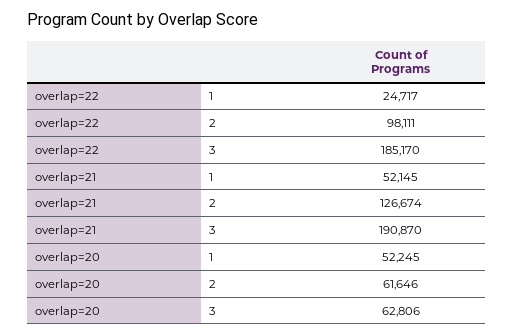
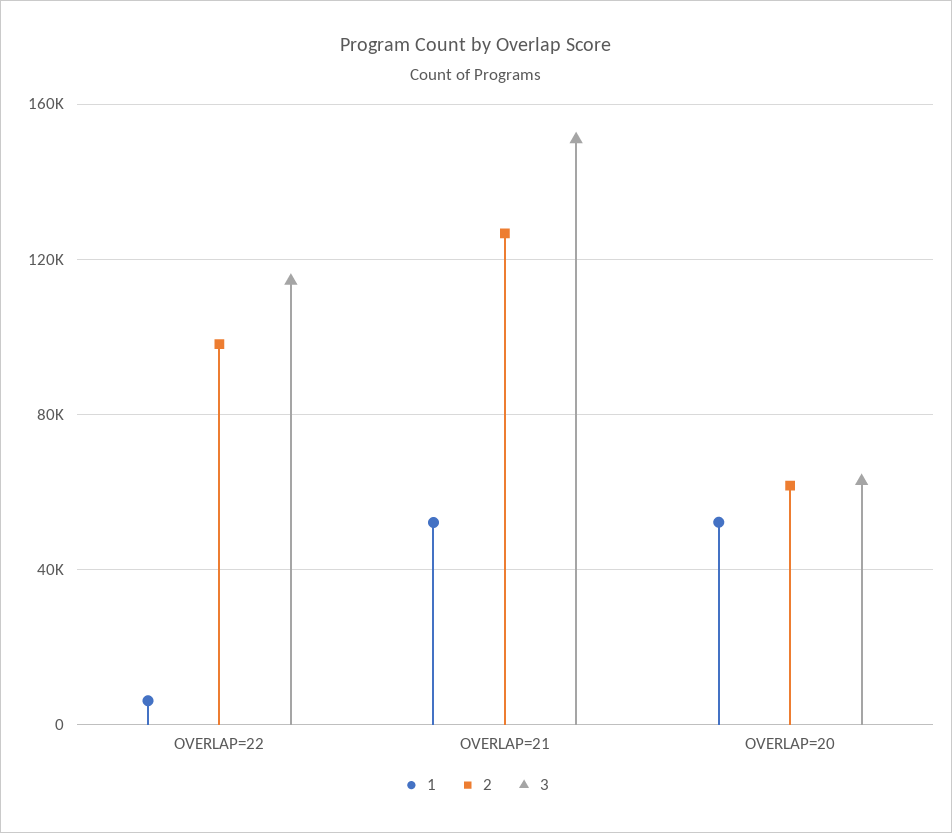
1, overlap=22: 24717 -> 5000
3, overlap=22: 185170 -> 115000
3, overlap=21: 190870 -> 150000

